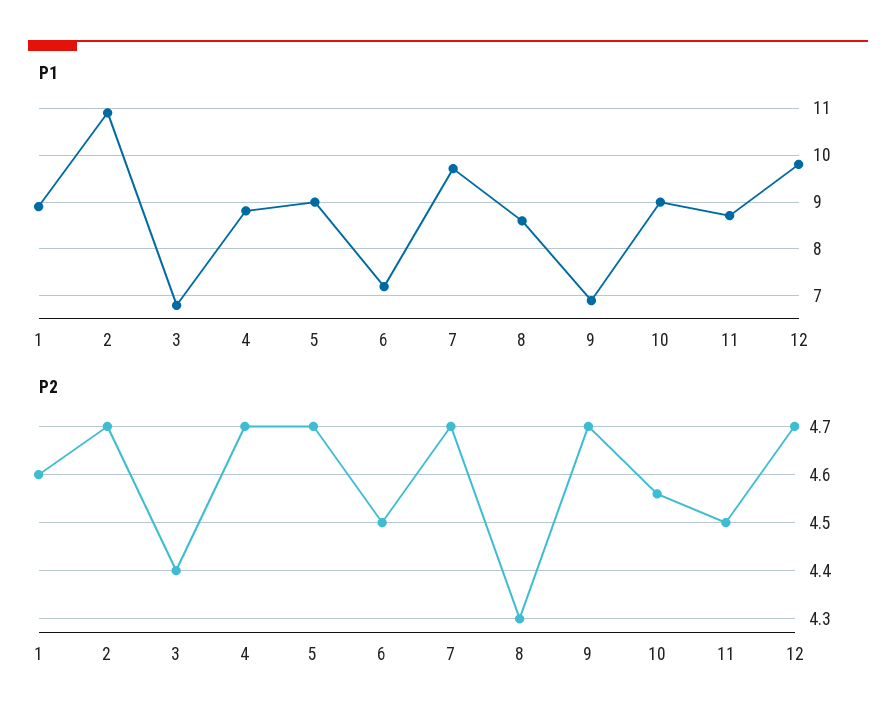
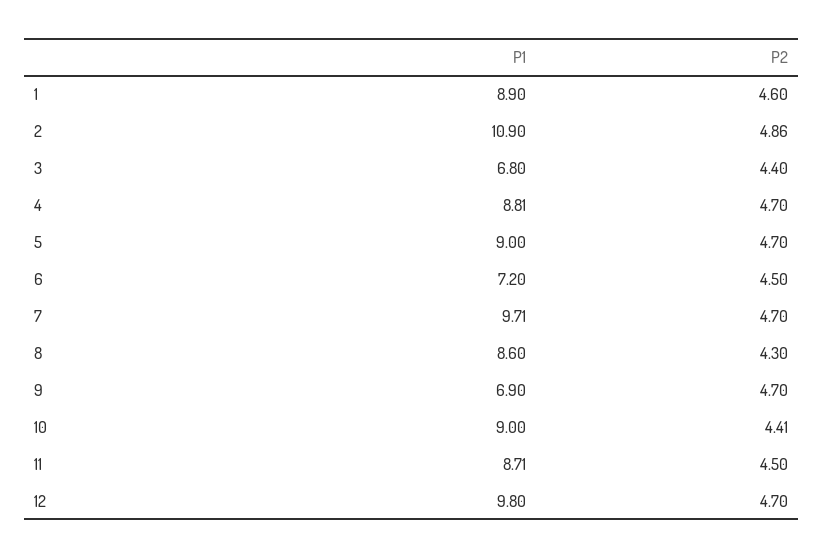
P2, 2: 4.7 -> 4.86
P2, 10: 4.55 -> 4.41

